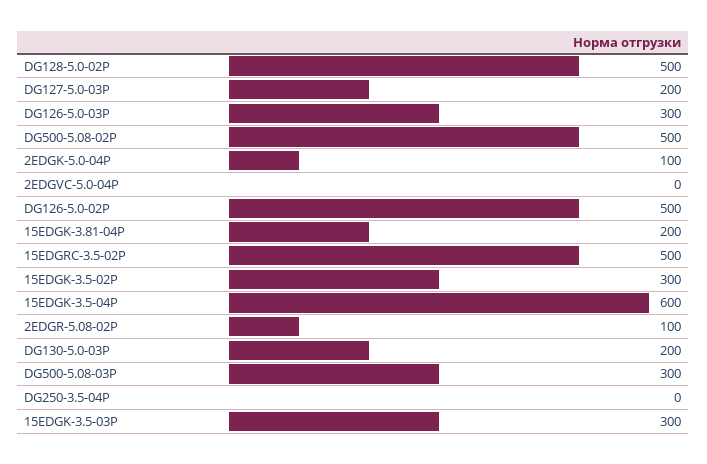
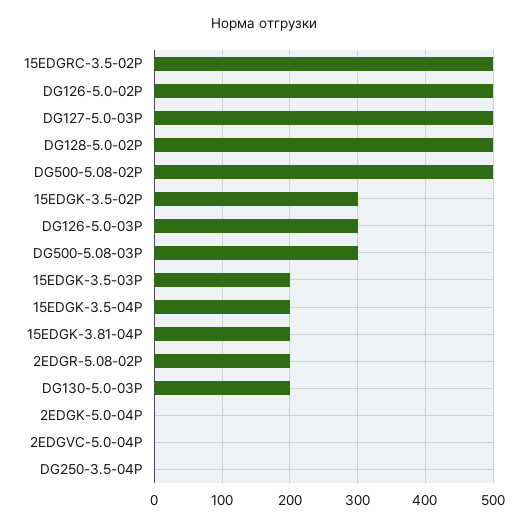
DG127-5.0-03P: 200 -> 500
2EDGK-5.0-04P: 100 -> 0
15EDGK-3.5-04P: 600 -> 200
2EDGR-5.08-02P: 100 -> 200
15EDGK-3.5-03P: 300 -> 200

